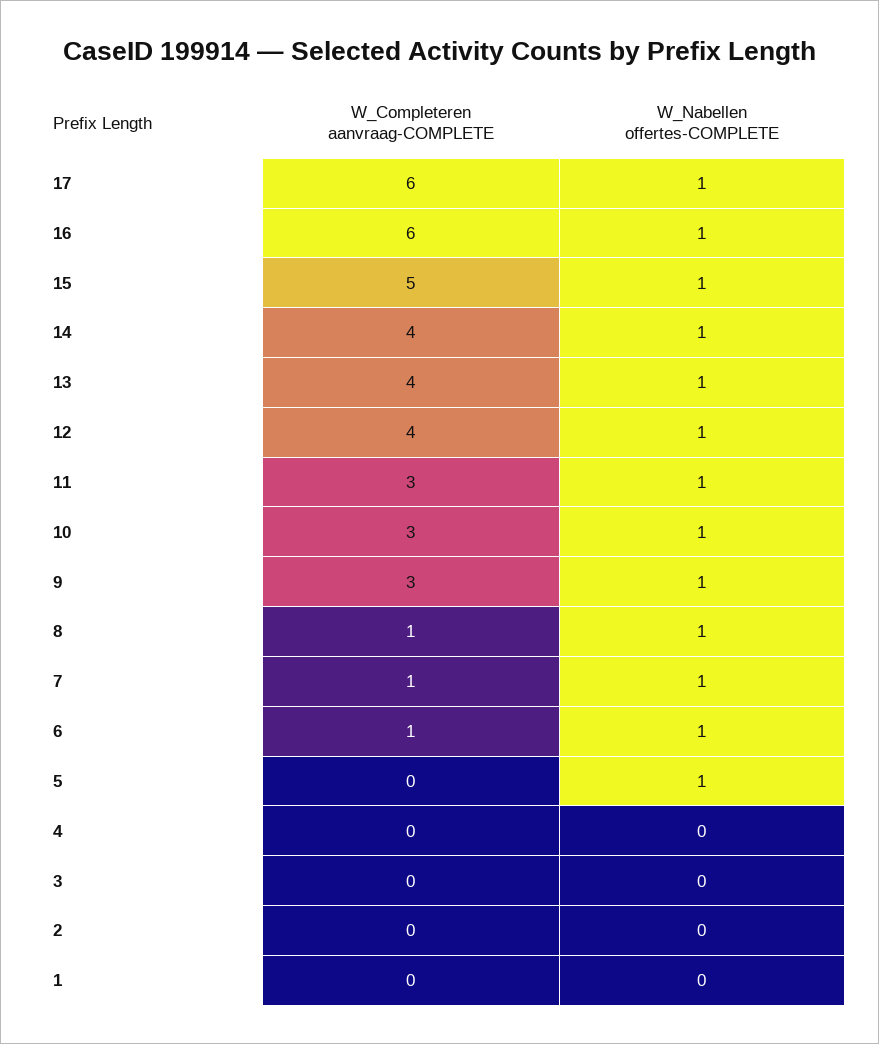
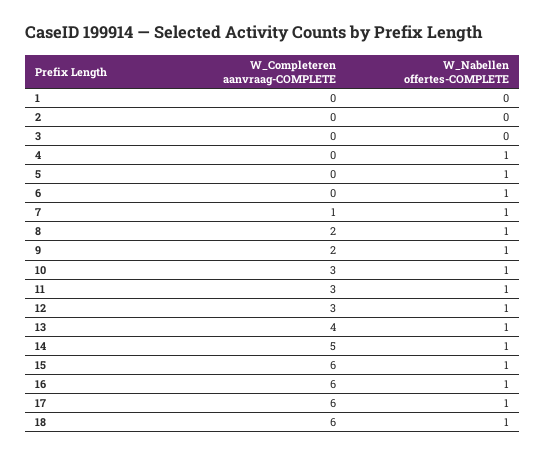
W_Completeren aanvraag-COMPLETE, 15: 5 -> 6
W_Completeren aanvraag-COMPLETE, 14: 4 -> 5
W_Completeren aanvraag-COMPLETE, 12: 4 -> 3
W_Completeren aanvraag-COMPLETE, 9: 3 -> 2
W_Completeren aanvraag-COMPLETE, 8: 1 -> 2
W_Completeren aanvraag-COMPLETE, 6: 1 -> 0
W_Nabellen offertes-COMPLETE, 4: 0 -> 1
W_Completeren aanvraag-COMPLETE, 18: none -> 6
W_Nabellen offertes-COMPLETE, 18: none -> 1

